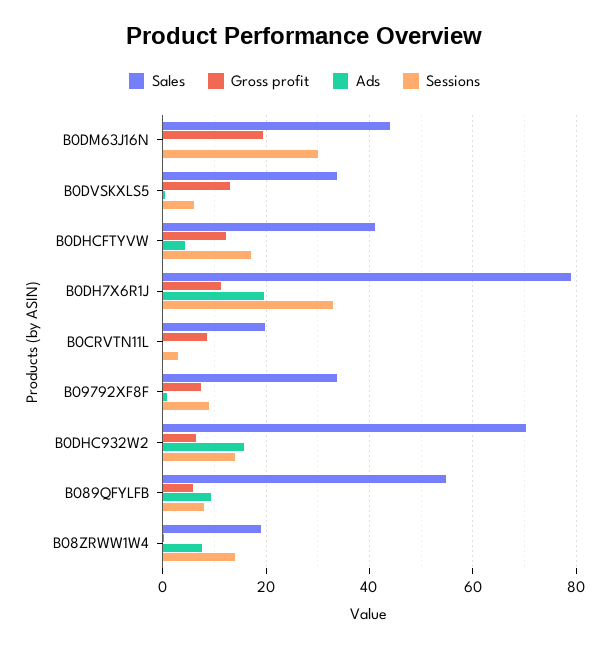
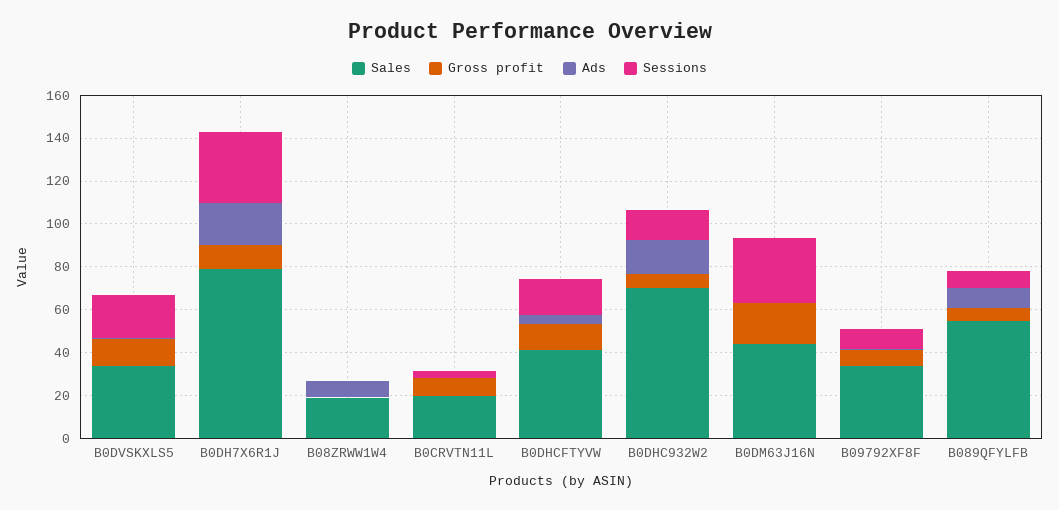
Sessions, B0DVSKXLS5: 6 -> 20
Sessions, B08ZRWW1W4: 14 -> 0

